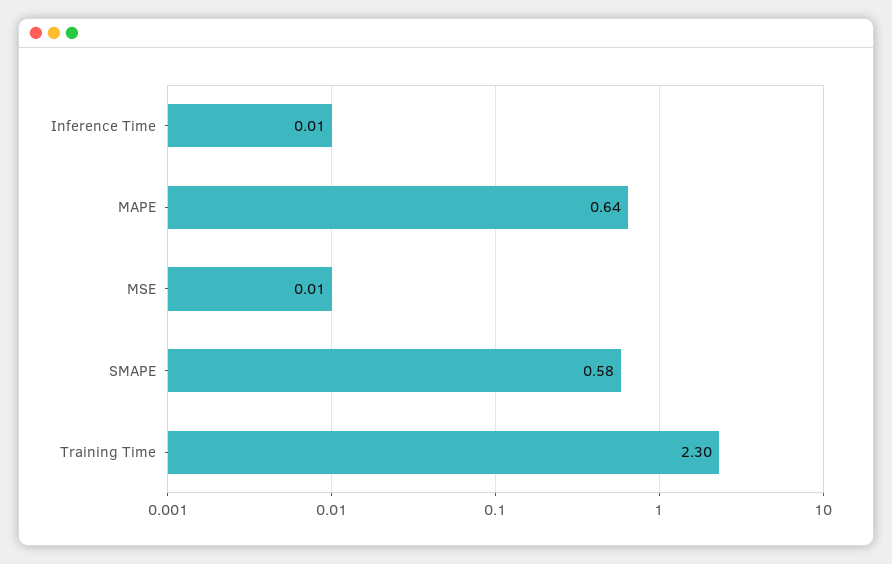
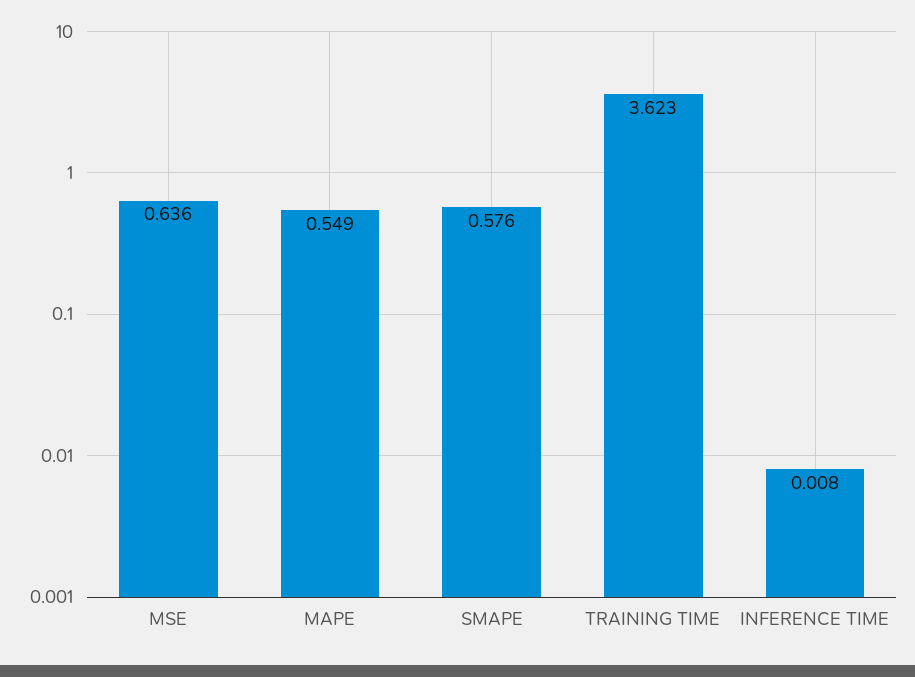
MAPE: 0.64 -> 0.549
MSE: 0.01 -> 0.636
Training Time: 2.3 -> 3.623

